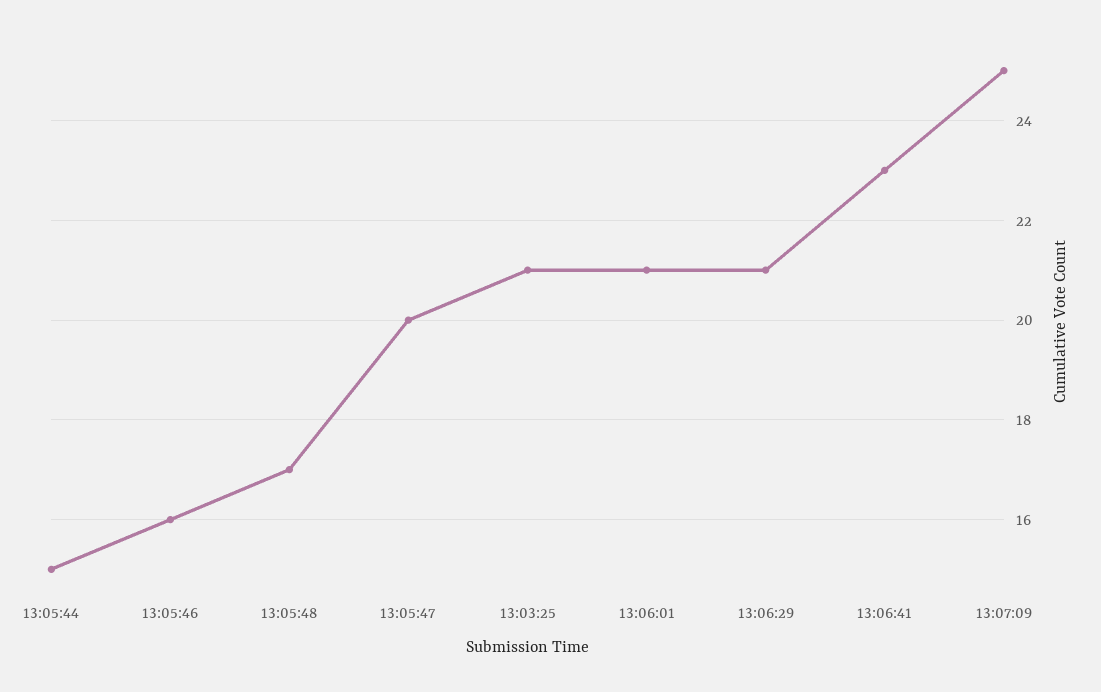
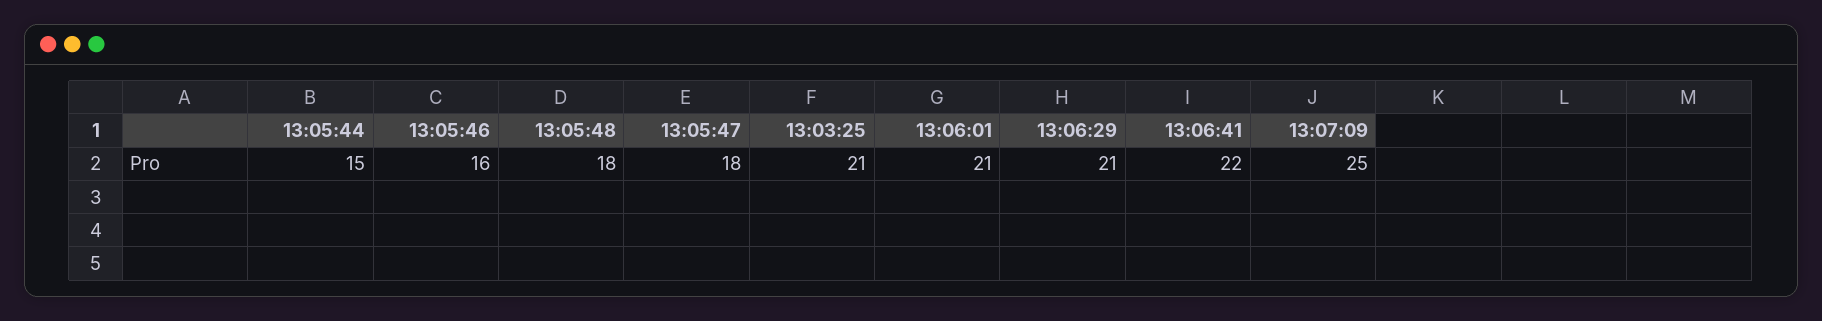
13:05:48: 17 -> 18
13:05:47: 20 -> 18
13:06:41: 23 -> 22

